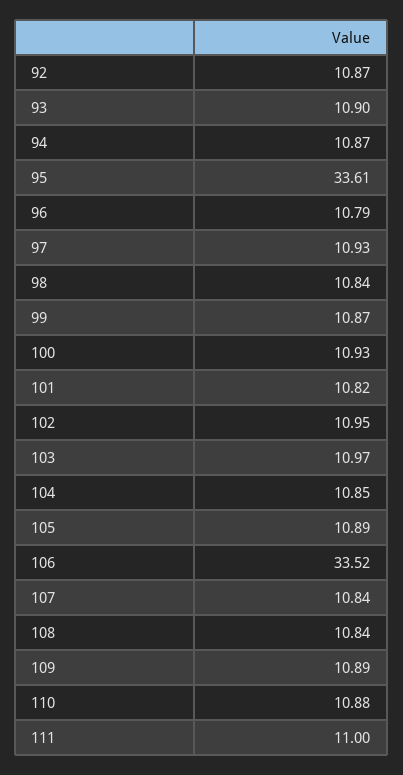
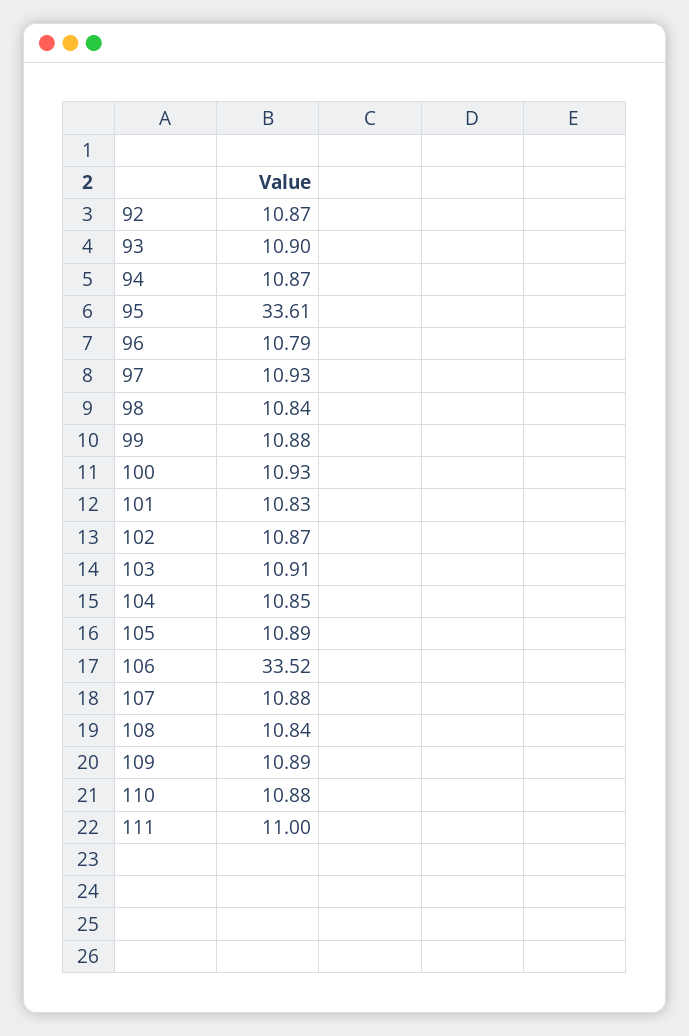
99: 10.87 -> 10.88
101: 10.82 -> 10.83
102: 10.95 -> 10.87
103: 10.97 -> 10.91
107: 10.84 -> 10.88

